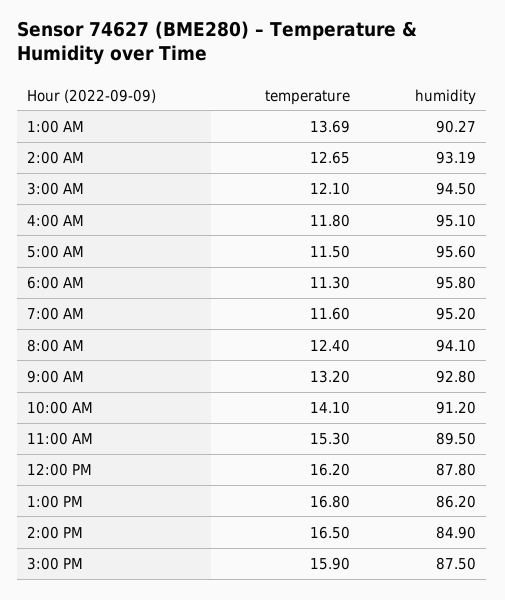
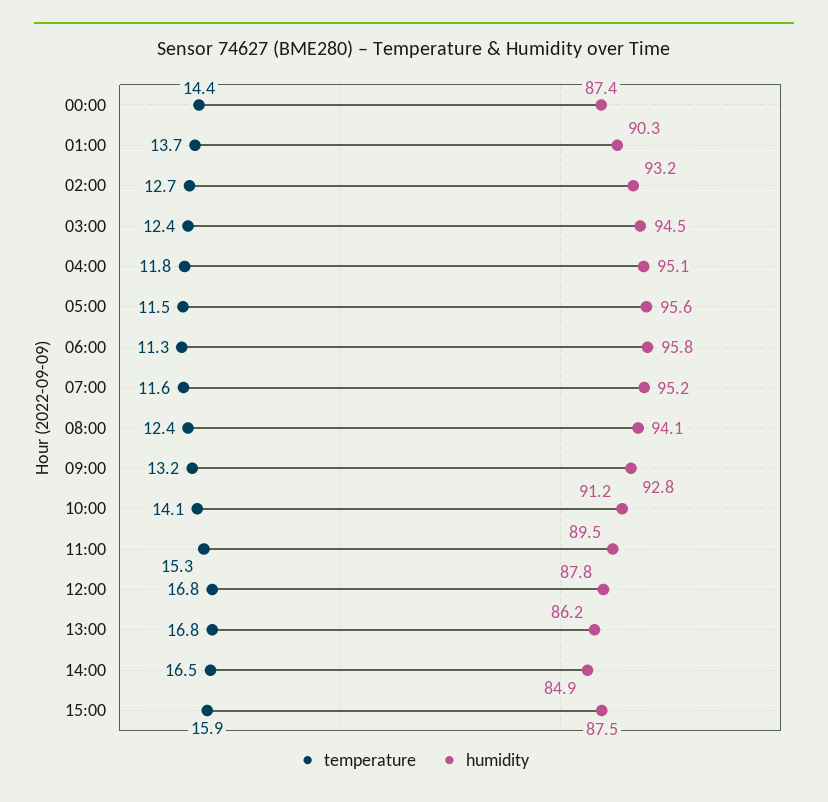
temperature, 3:00 AM: 12.1 -> 12.4
temperature, 12:00 PM: 16.2 -> 16.8
temperature, 00:00: none -> 14.4
humidity, 00:00: none -> 87.4

